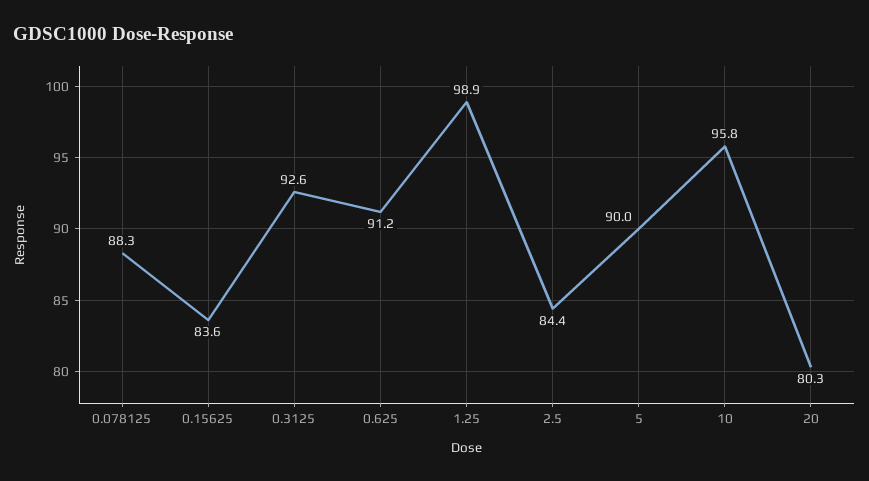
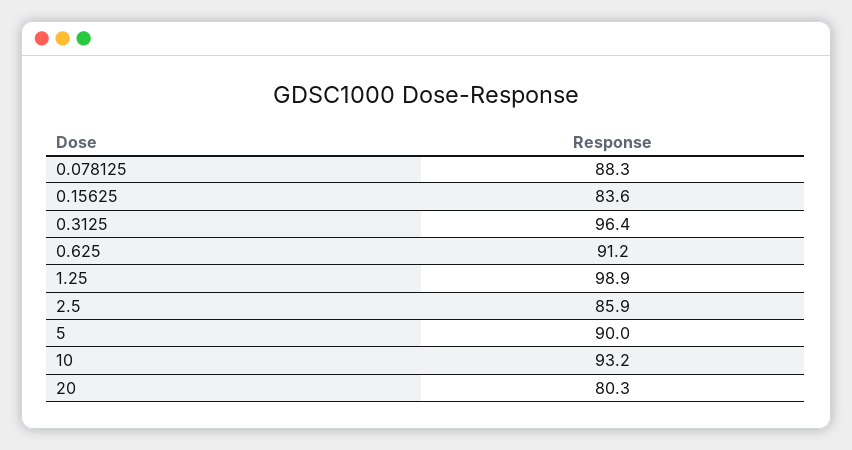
0.3125: 92.6 -> 96.4
2.5: 84.4 -> 85.9
10: 95.8 -> 93.2

